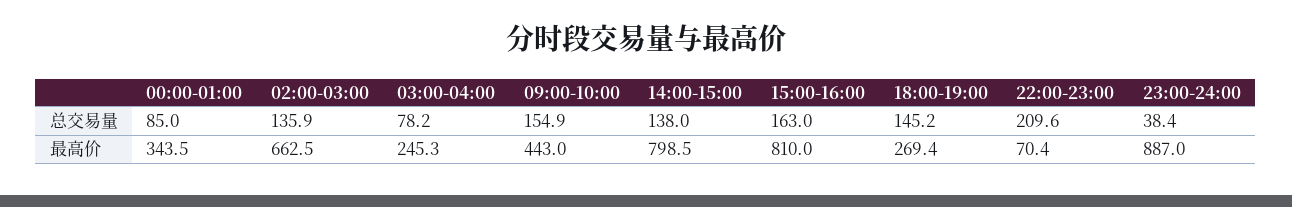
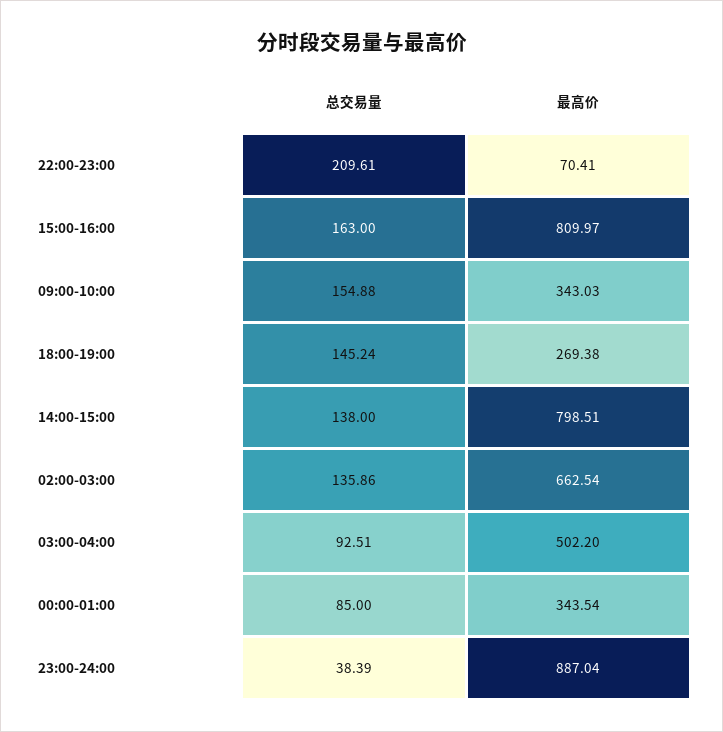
03:00-04:00, 总交易量: 78.2 -> 92.51
03:00-04:00, 最高价: 245.3 -> 502.2
09:00-10:00, 最高价: 443 -> 343.03

